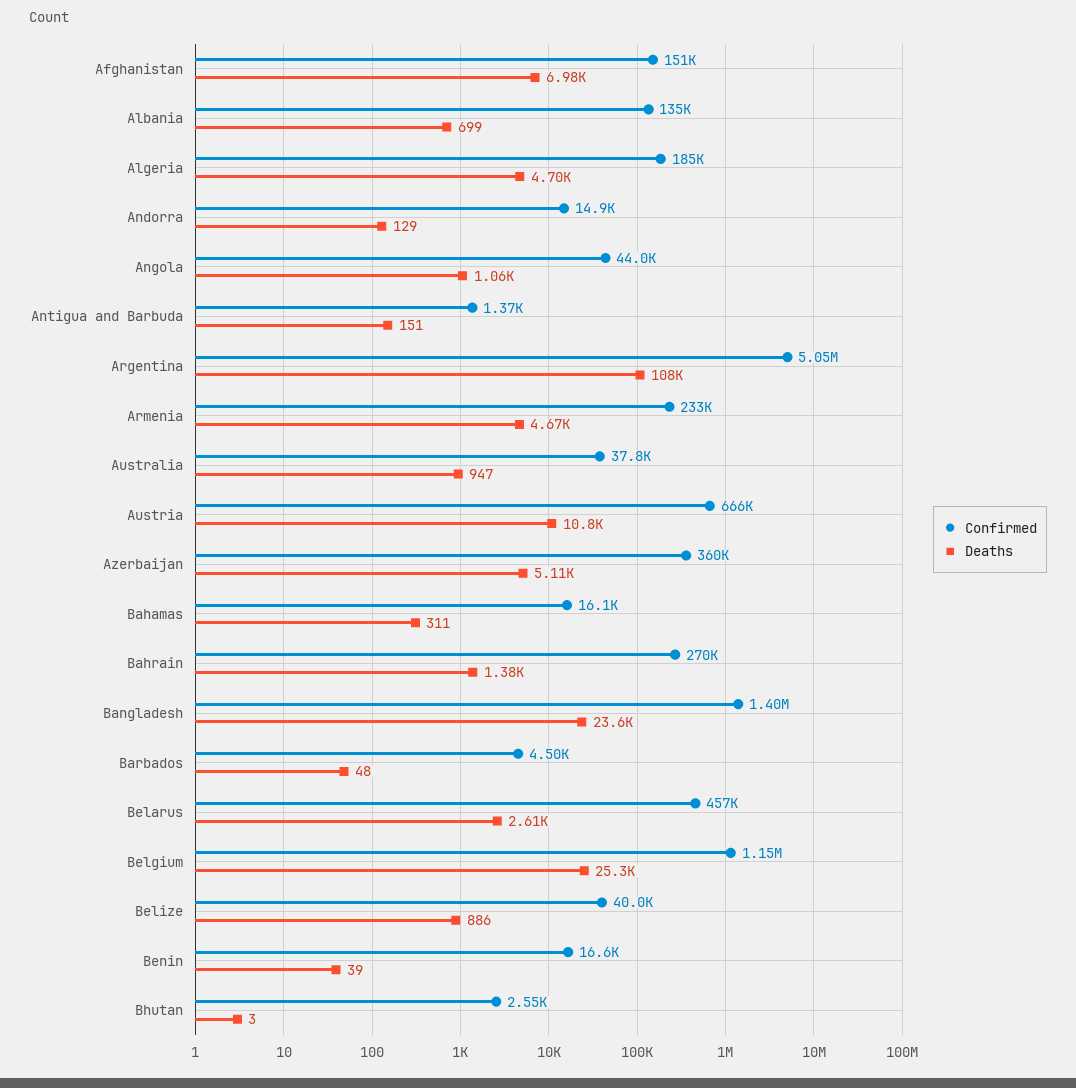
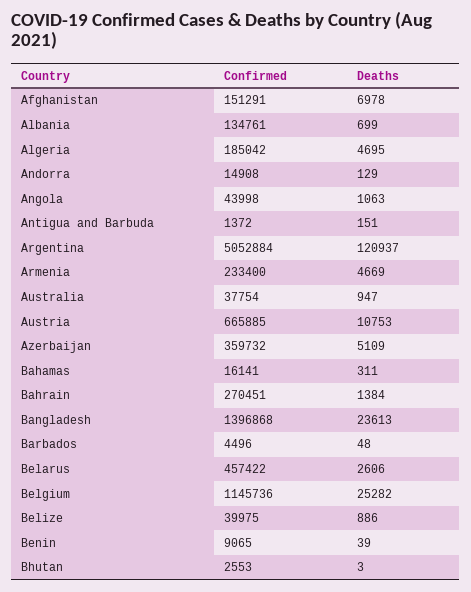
Deaths, Argentina: 108000 -> 120937
Confirmed, Benin: 16600 -> 9065

